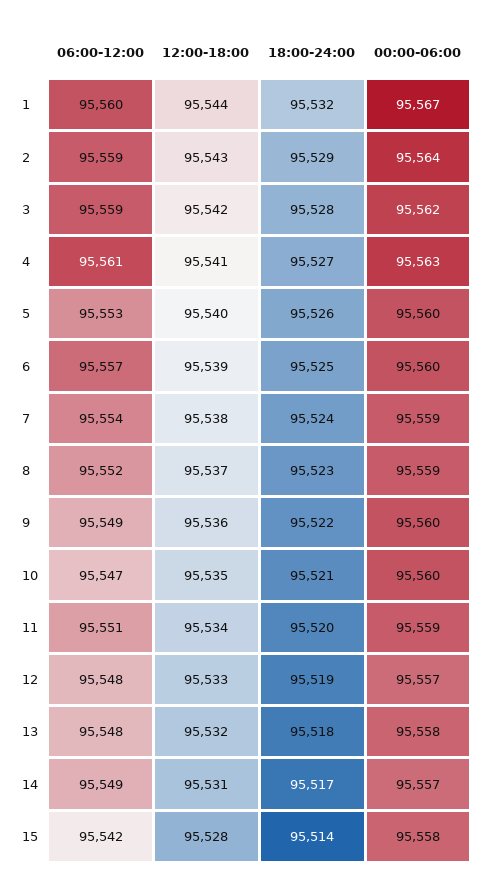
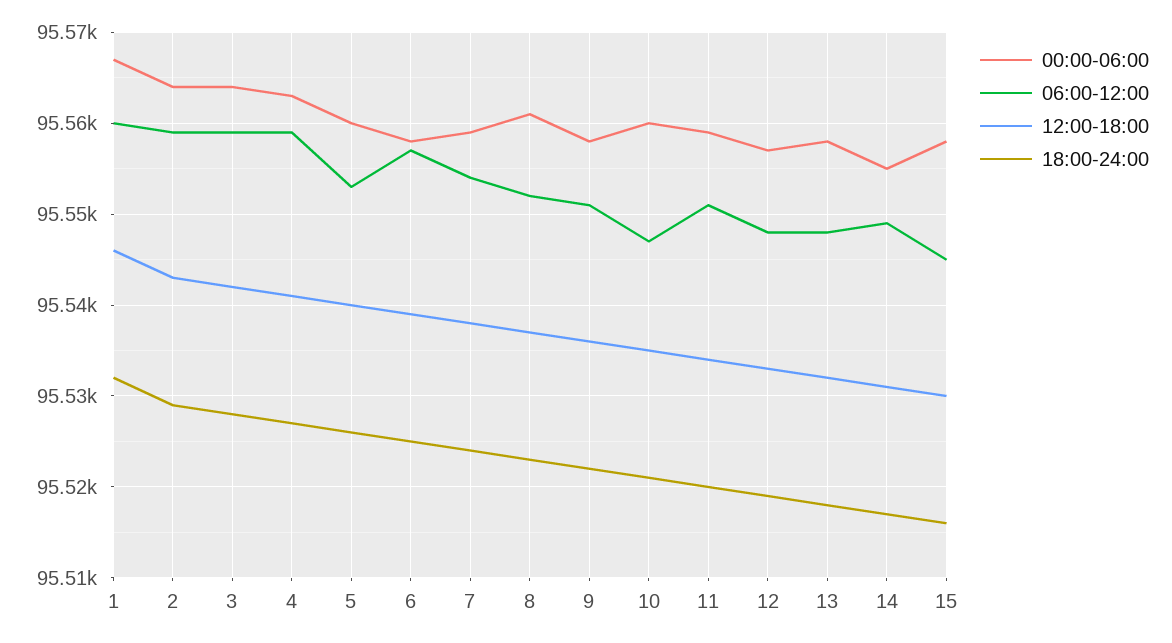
12:00-18:00, 1: 95544 -> 95546
00:00-06:00, 3: 95562 -> 95564
06:00-12:00, 4: 95561 -> 95559
00:00-06:00, 6: 95560 -> 95558
00:00-06:00, 8: 95559 -> 95561
06:00-12:00, 9: 95549 -> 95551
00:00-06:00, 9: 95560 -> 95558
00:00-06:00, 14: 95557 -> 95555
06:00-12:00, 15: 95542 -> 95545
12:00-18:00, 15: 95528 -> 95530
18:00-24:00, 15: 95514 -> 95516

